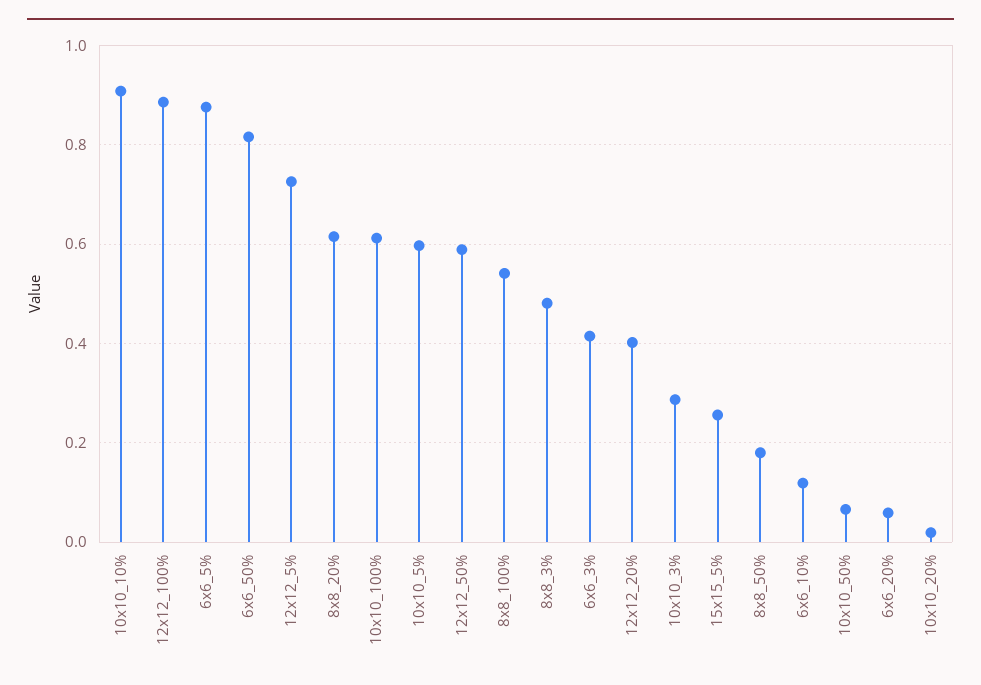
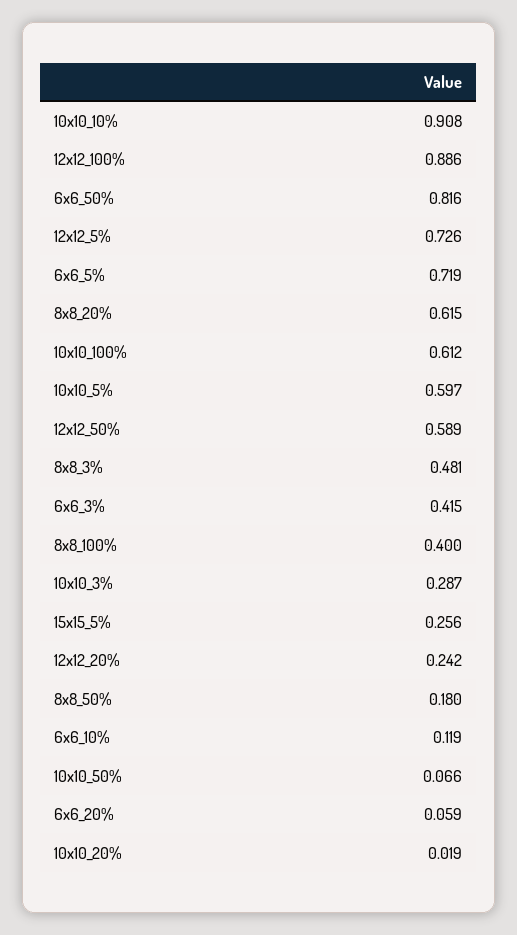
6x6_5%: 0.88 -> 0.719
8x8_100%: 0.54 -> 0.4
12x12_20%: 0.4 -> 0.242

